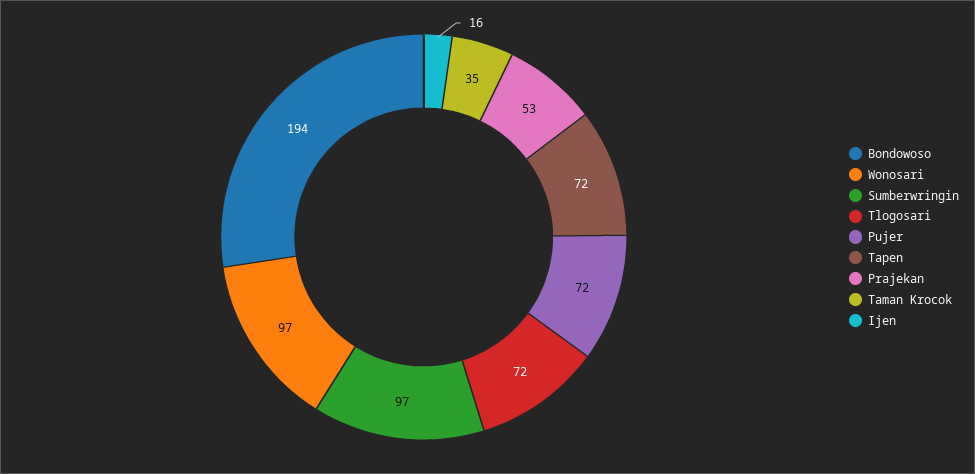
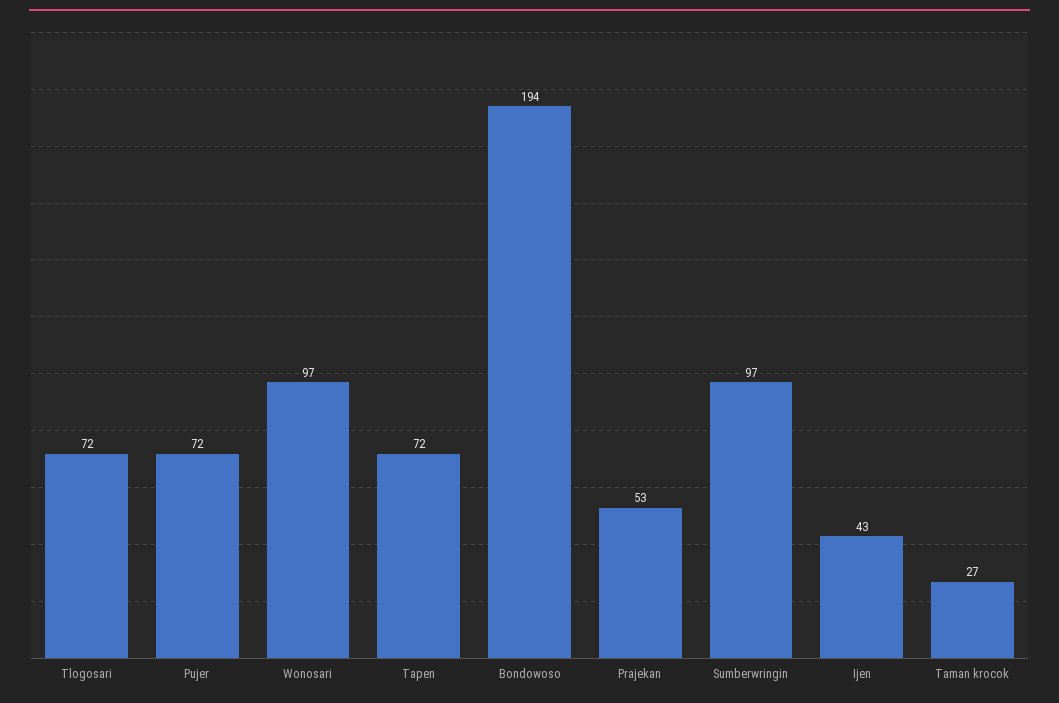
Taman Krocok: 35 -> 27
Ijen: 16 -> 43

